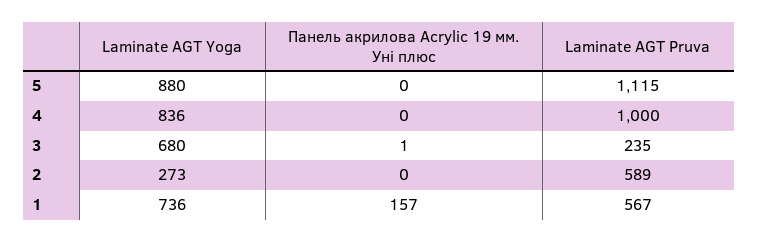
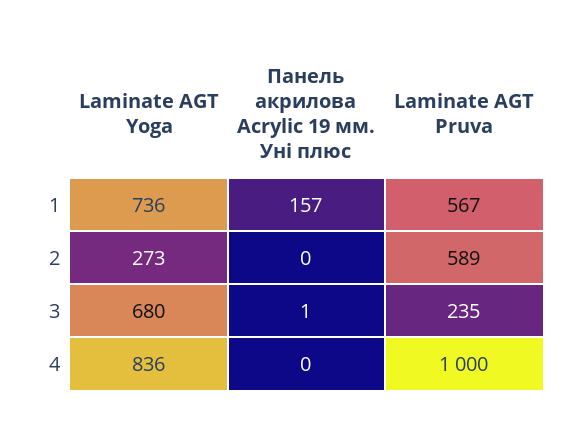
Laminate AGT Yoga, 5: 880 -> none
Панель акрилова Acrylic 19 мм. Уні плюс, 5: 0 -> none
Laminate AGT Pruva, 5: 1115 -> none

